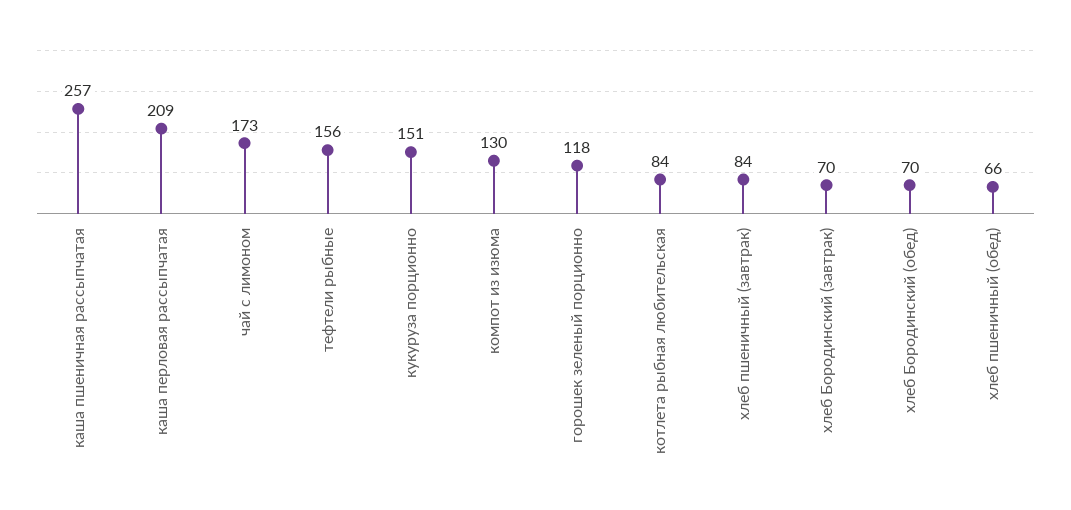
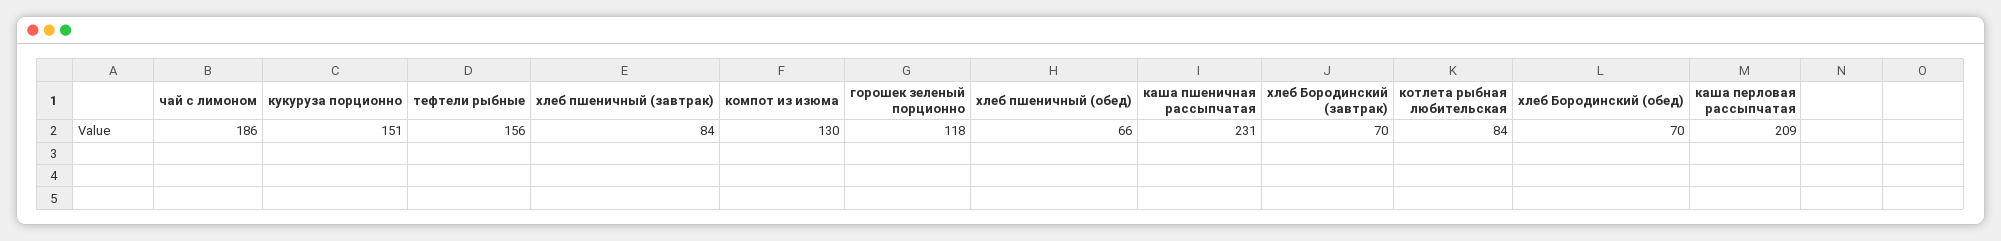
каша пшеничная рассыпчатая: 257 -> 231
чай с лимоном: 173 -> 186

